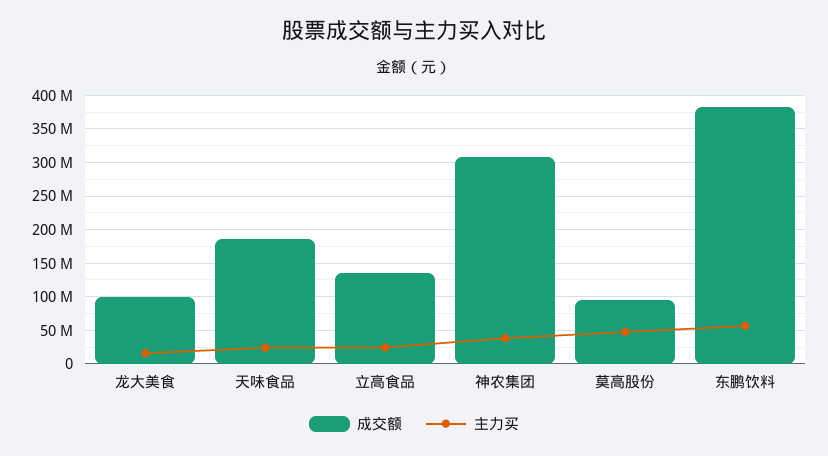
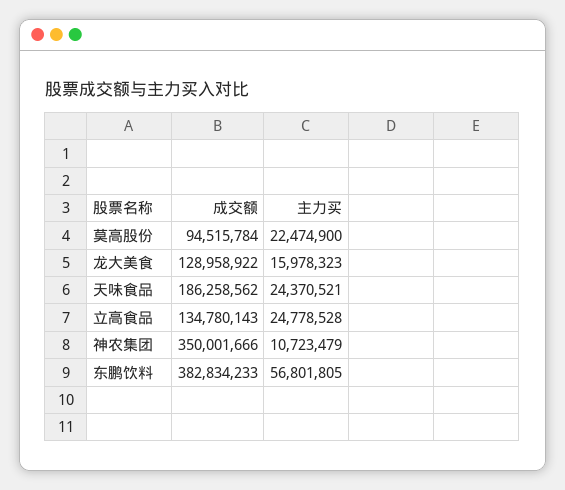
成交额, 龙大美食: 100000000 -> 128958922
成交额, 神农集团: 310000000 -> 350001666
主力买, 神农集团: 40000000 -> 10723479
主力买, 莫高股份: 50000000 -> 22474900

